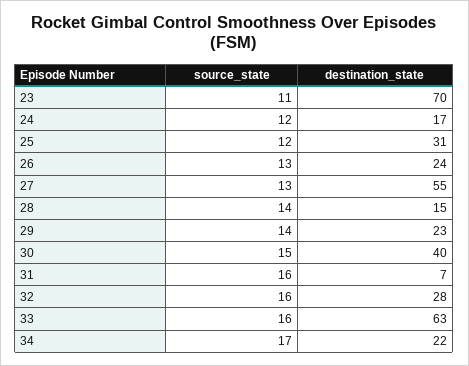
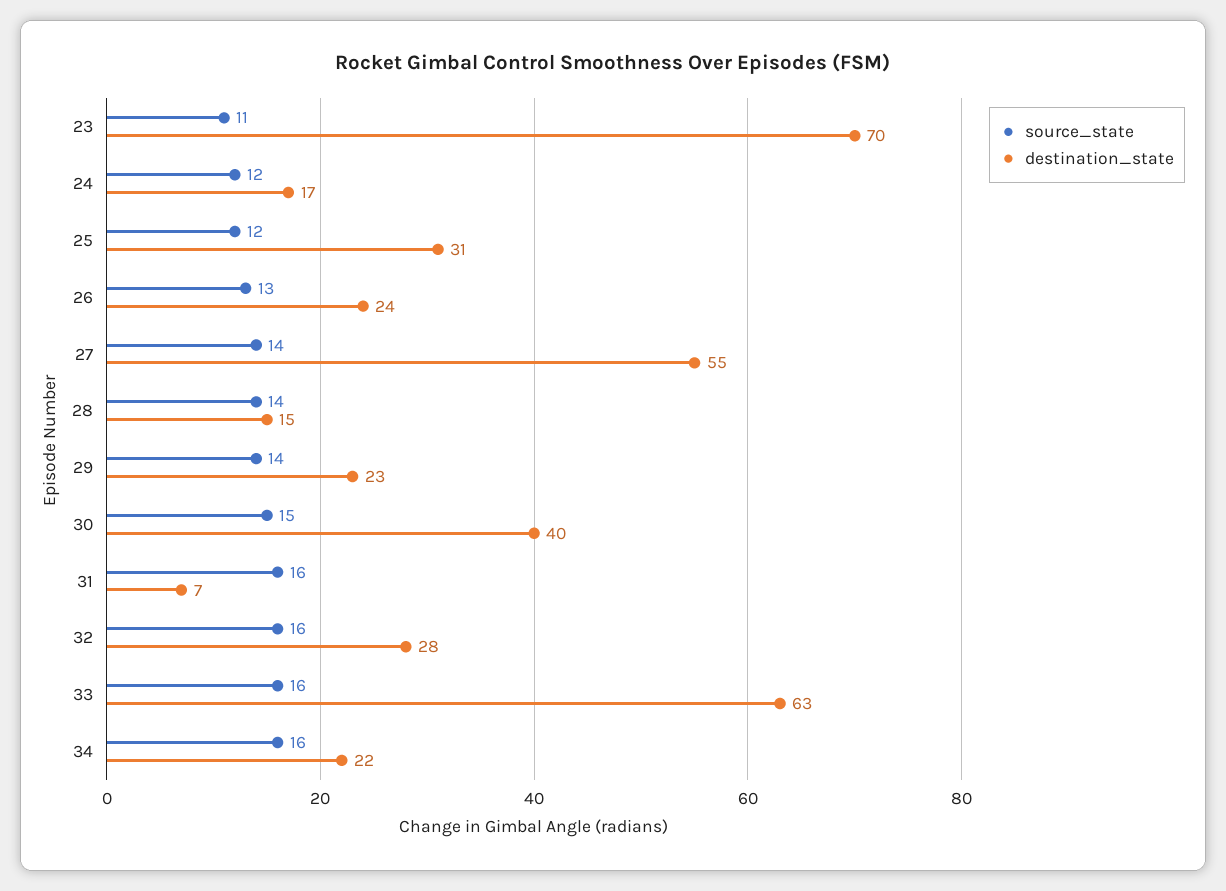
source_state, 27: 13 -> 14
source_state, 34: 17 -> 16

